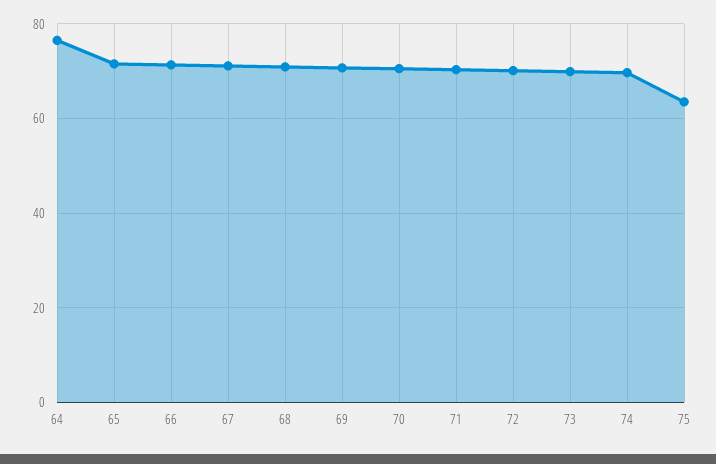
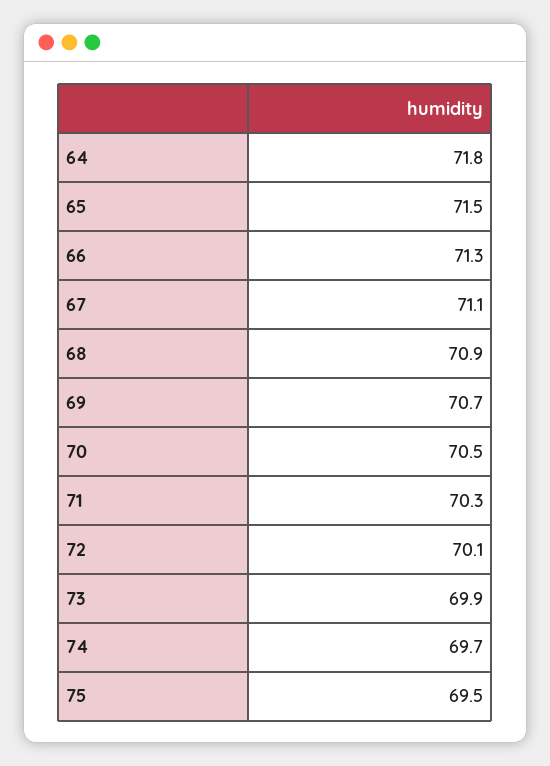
64: 76 -> 71.8
75: 64 -> 69.5

